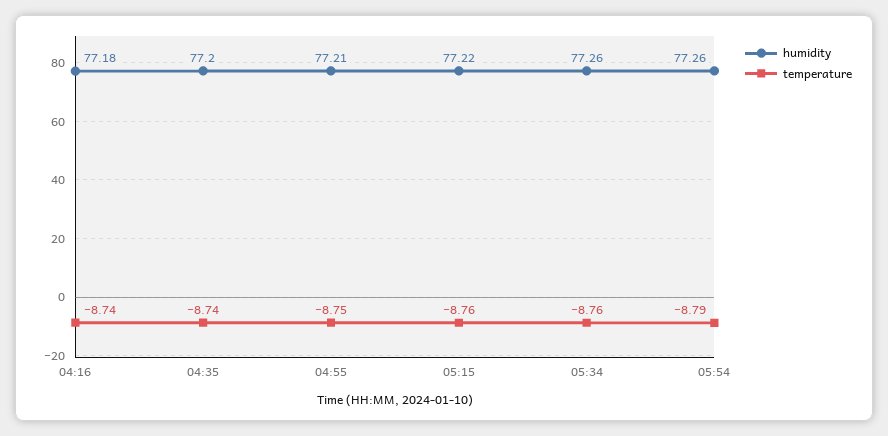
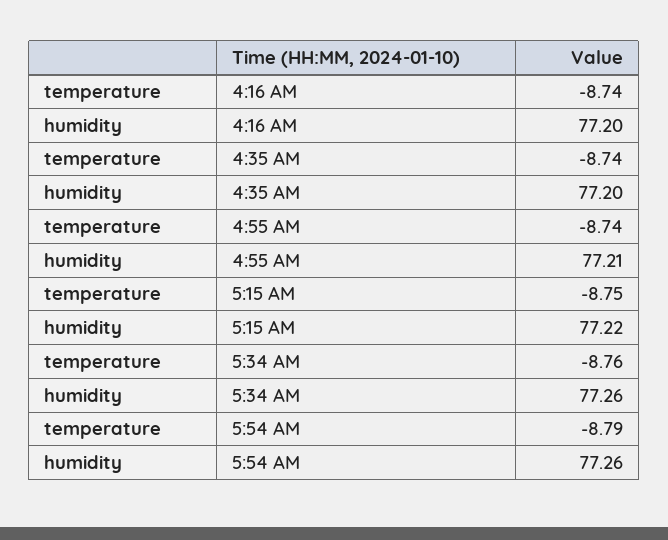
humidity, 04:16: 77.18 -> 77.2
temperature, 04:55: -8.75 -> -8.74
temperature, 05:15: -8.76 -> -8.75

